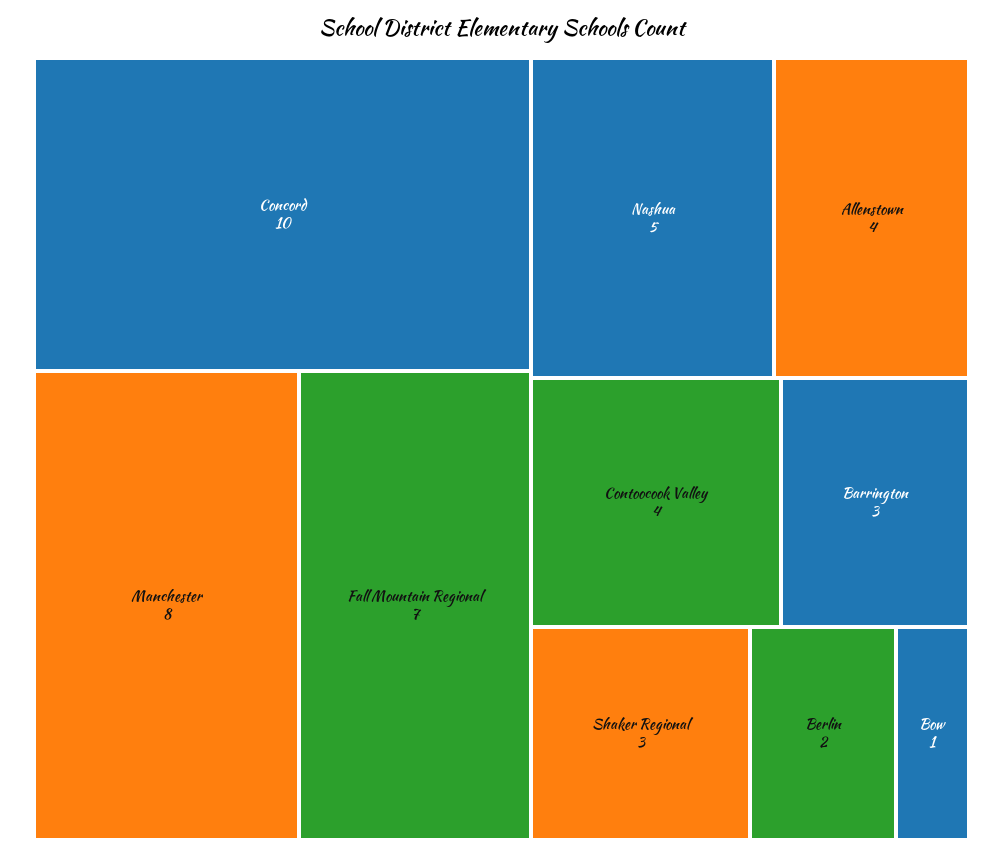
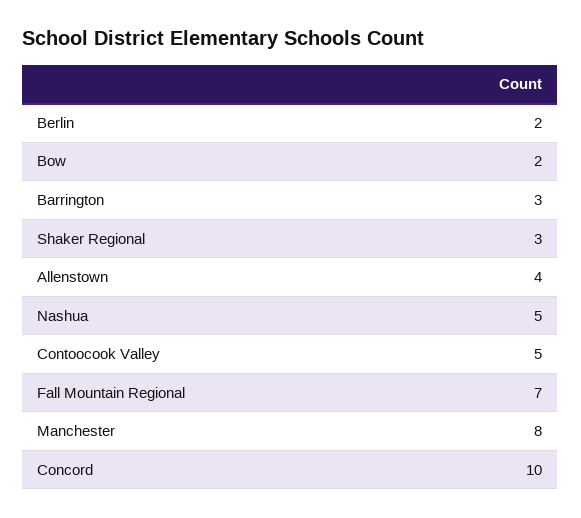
Contoocook Valley: 4 -> 5
Bow: 1 -> 2

